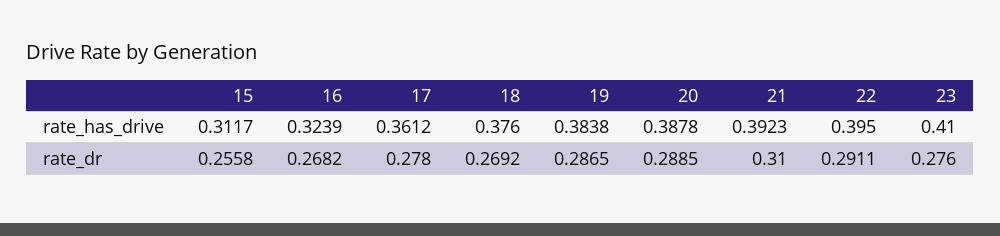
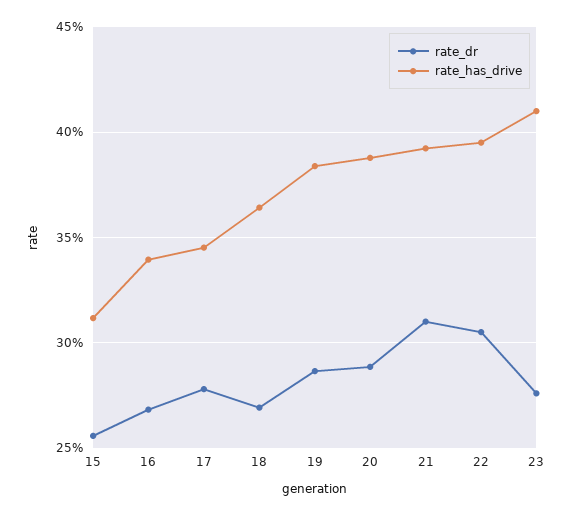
rate_has_drive, 16: 0.3239 -> 0.34
rate_has_drive, 17: 0.3612 -> 0.345
rate_has_drive, 18: 0.376 -> 0.365
rate_dr, 22: 0.2911 -> 0.305

